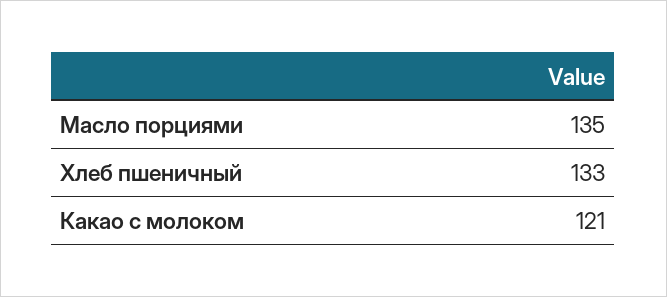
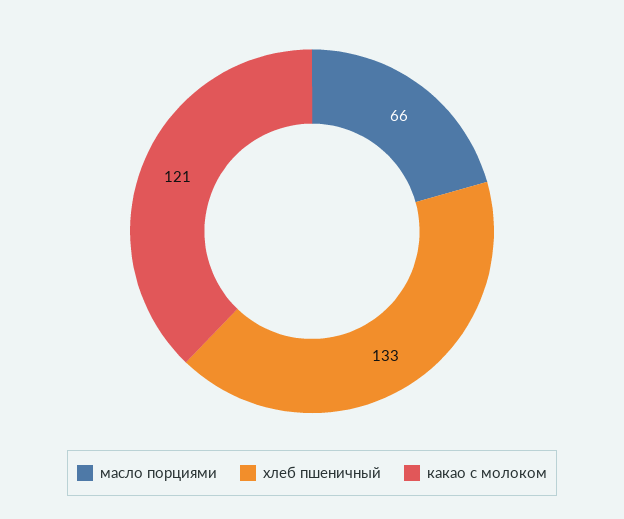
Масло порциями: 135 -> 66

